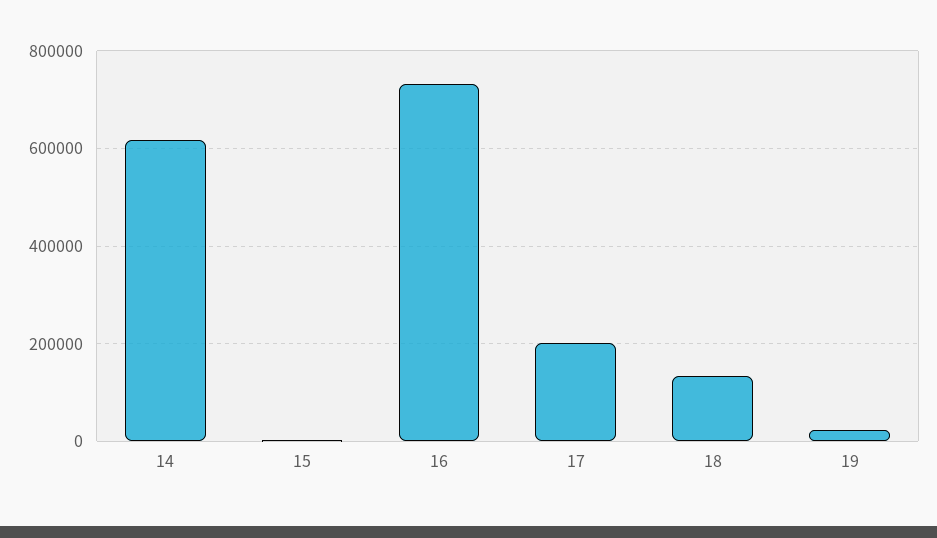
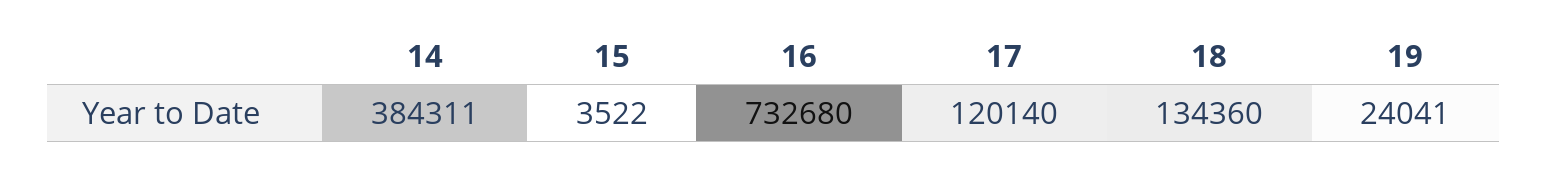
14: 620000 -> 384311
17: 200000 -> 120140

